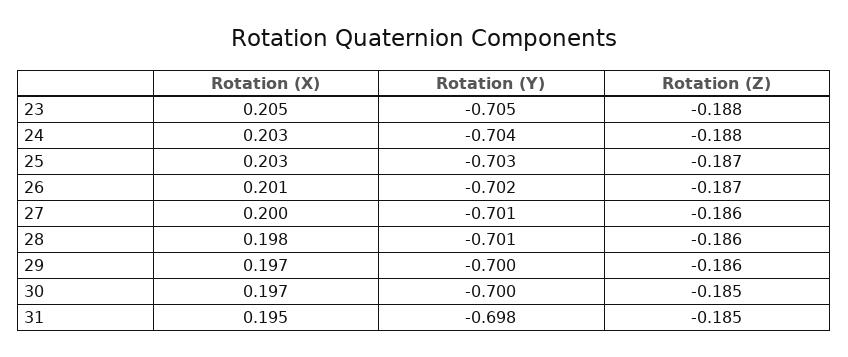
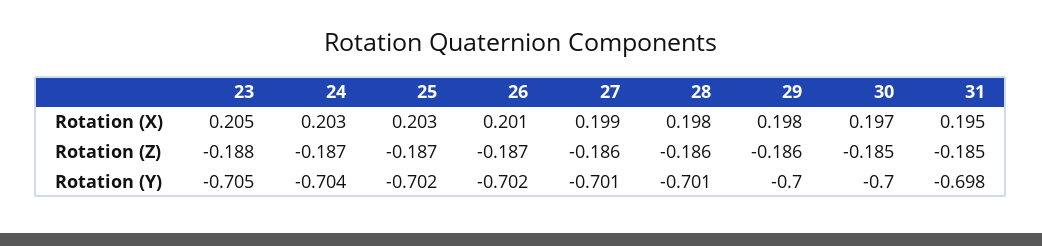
Rotation (Z), 24: -0.188 -> -0.187
Rotation (Y), 25: -0.703 -> -0.702
Rotation (X), 27: 0.2 -> 0.199
Rotation (X), 29: 0.197 -> 0.198

